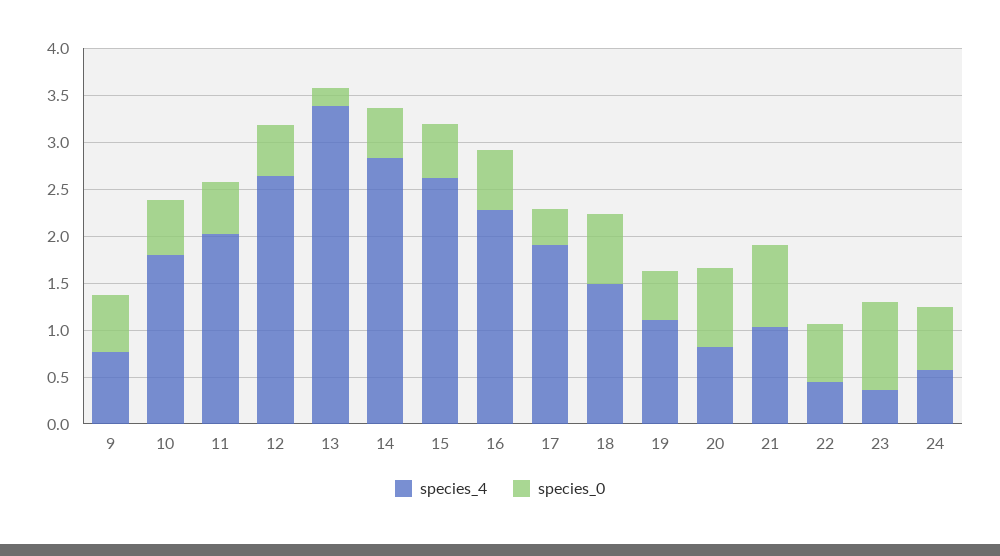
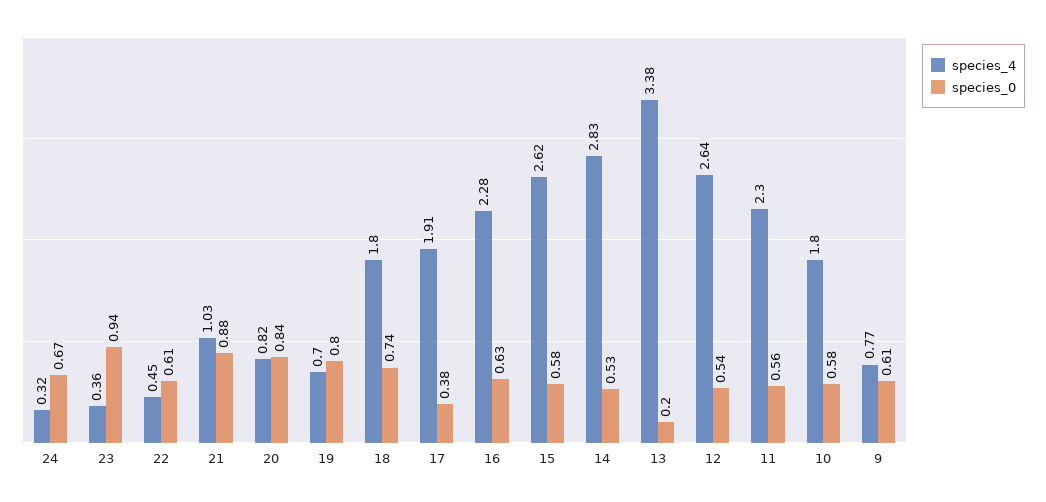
species_4, 11: 2 -> 2.3
species_4, 18: 1.5 -> 1.8
species_4, 19: 1.1 -> 0.7
species_0, 19: 0.5 -> 0.8
species_4, 24: 0.6 -> 0.32

